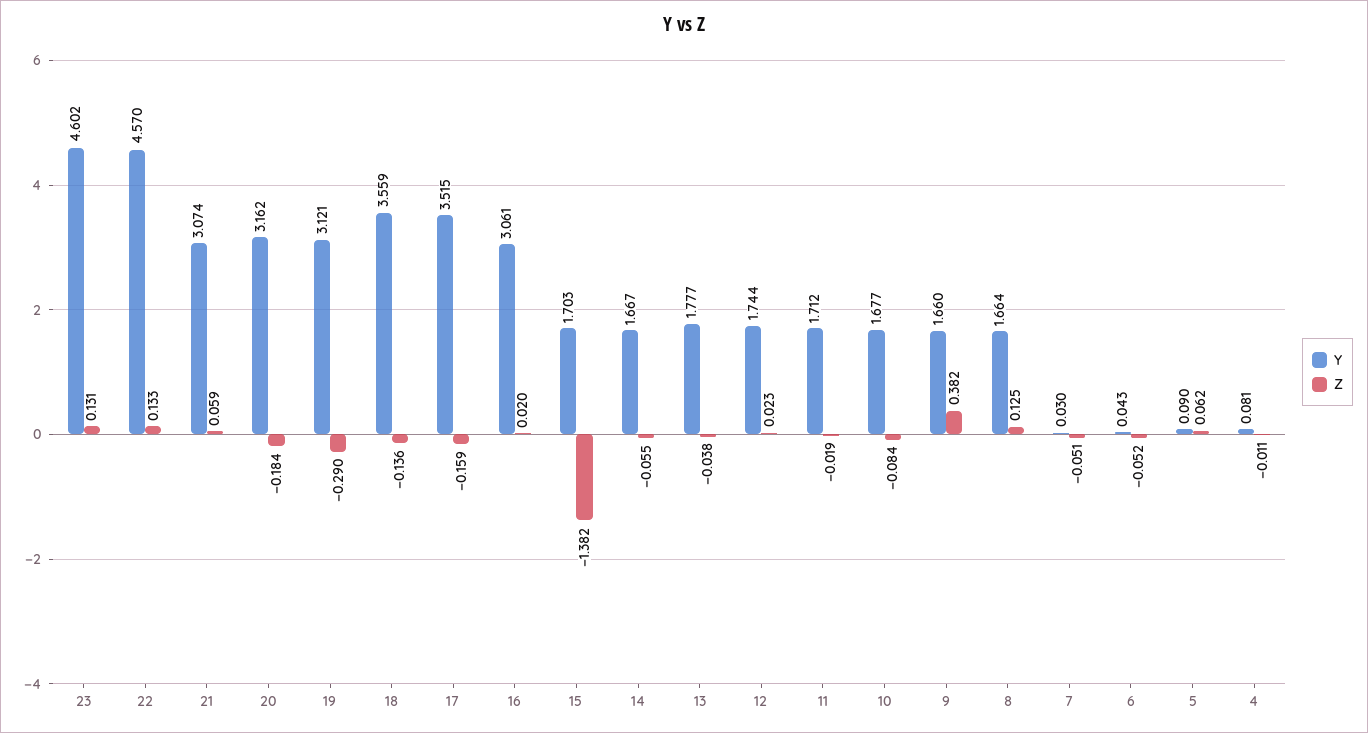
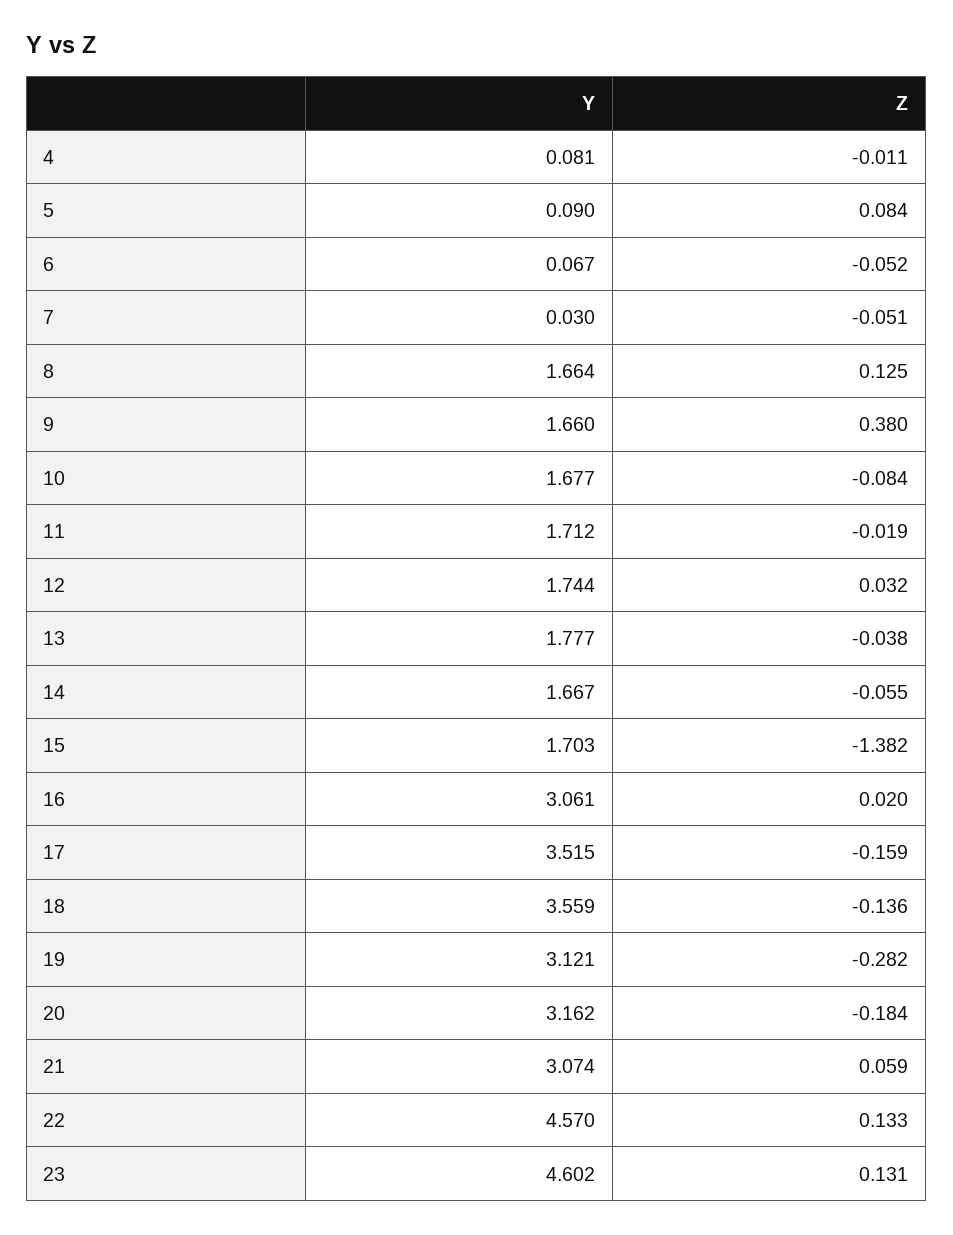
Z, 19: -0.29 -> -0.282
Z, 12: 0.023 -> 0.032
Z, 9: 0.382 -> 0.38
Y, 6: 0.043 -> 0.067
Z, 5: 0.062 -> 0.084

